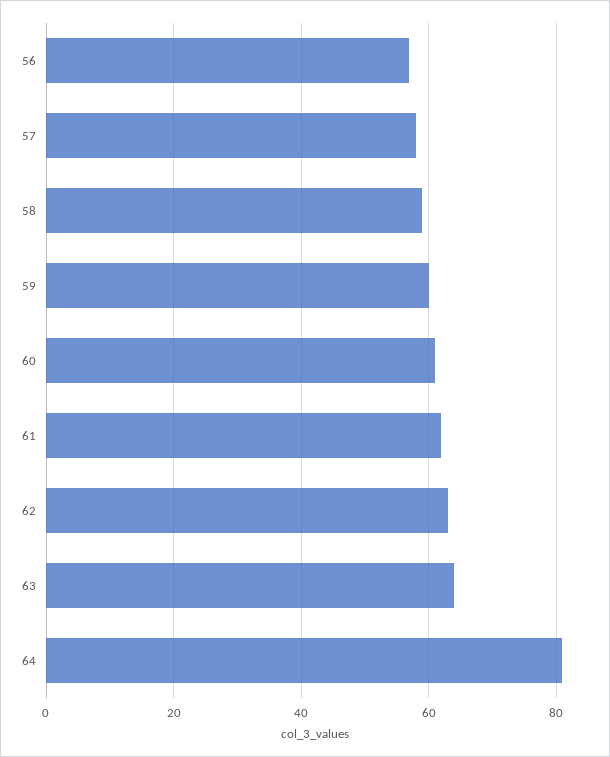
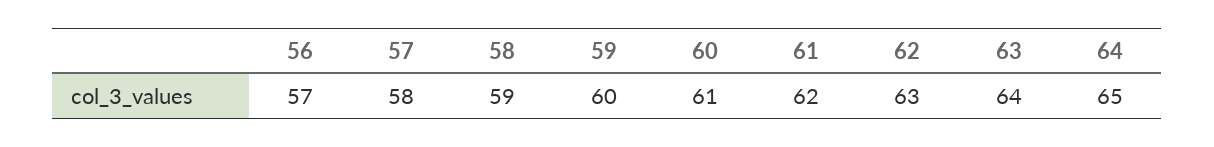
64: 80 -> 65

